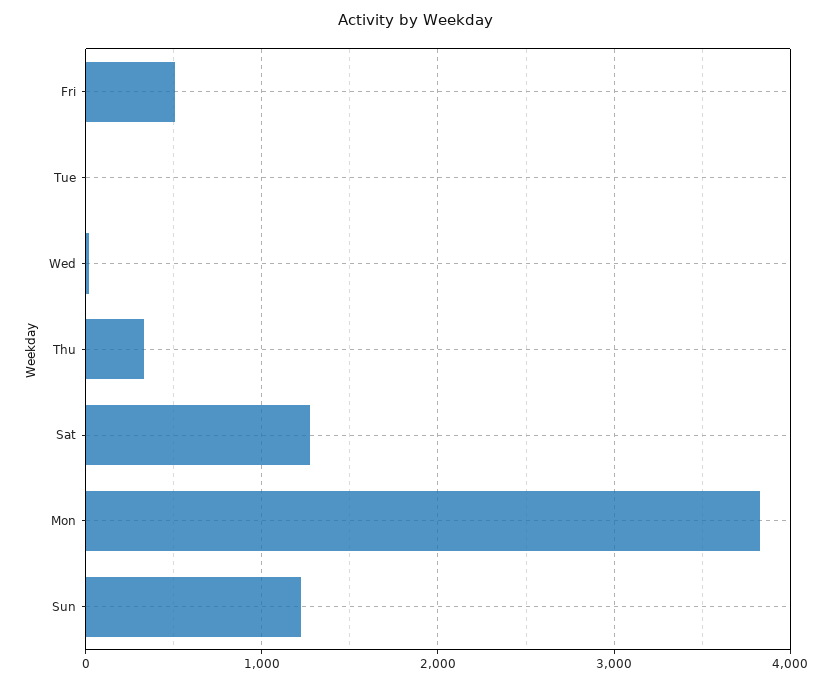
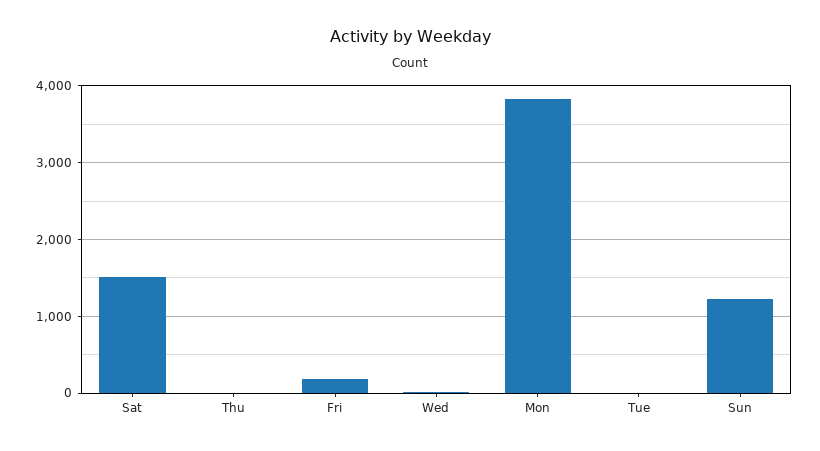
Fri: 500 -> 200
Thu: 300 -> 0
Sat: 1300 -> 1500

